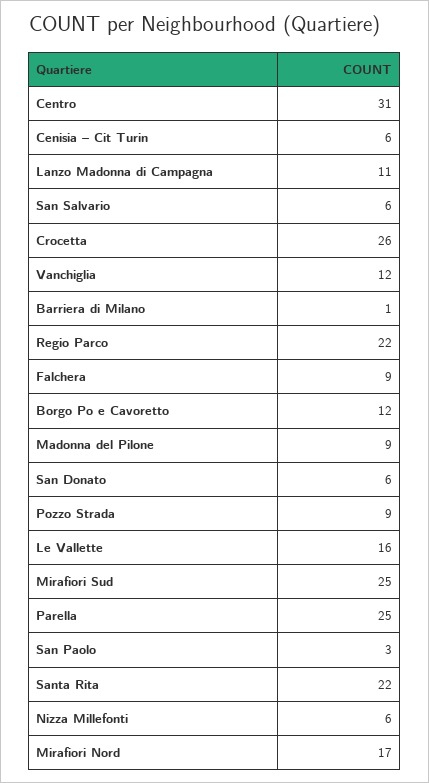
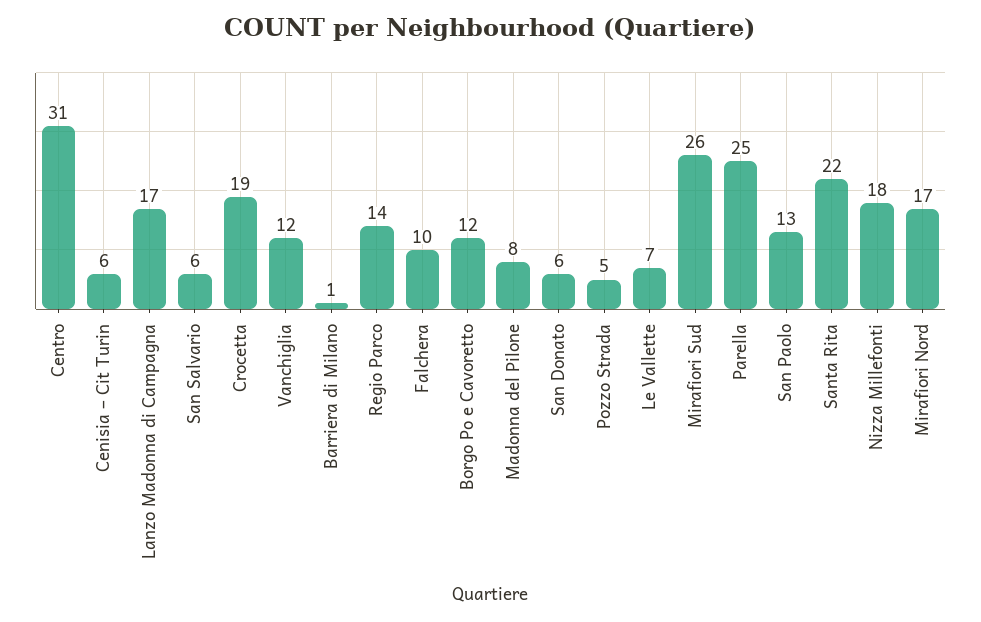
Lanzo Madonna di Campagna: 11 -> 17
Crocetta: 26 -> 19
Regio Parco: 22 -> 14
Falchera: 9 -> 10
Madonna del Pilone: 9 -> 8
Pozzo Strada: 9 -> 5
Le Vallette: 16 -> 7
Mirafiori Sud: 25 -> 26
San Paolo: 3 -> 13
Nizza Millefonti: 6 -> 18

